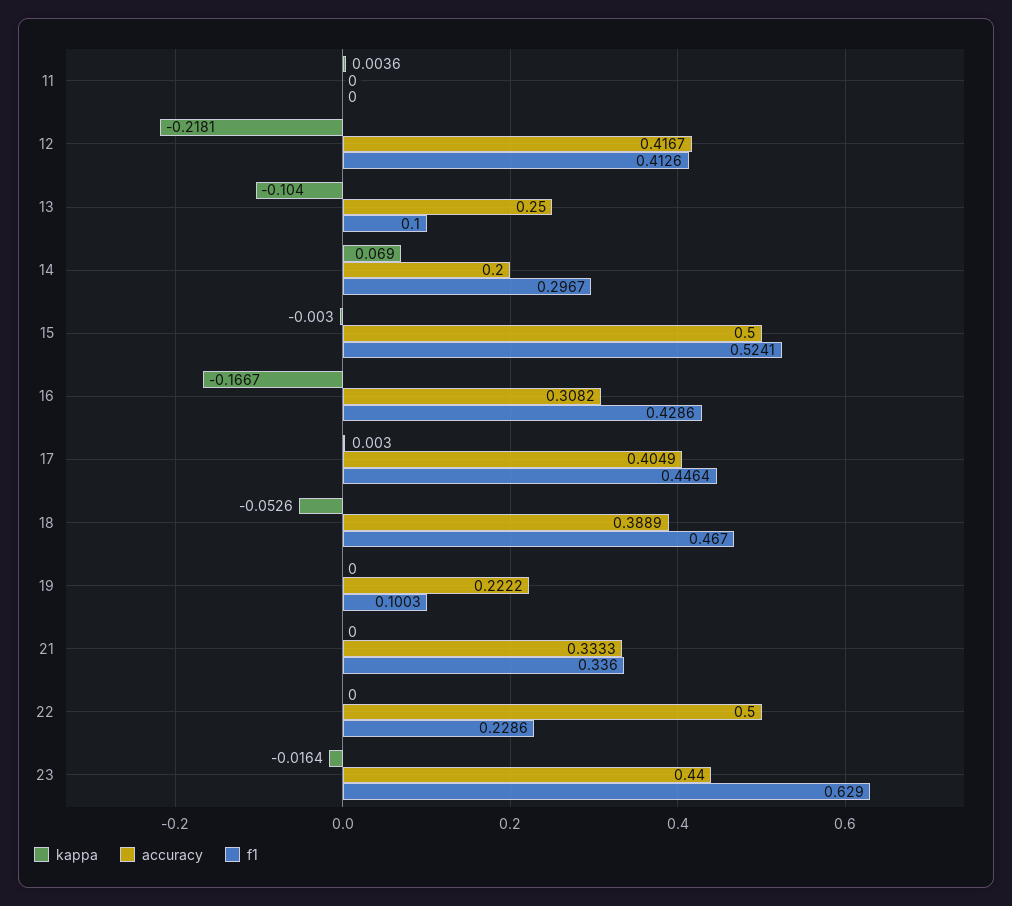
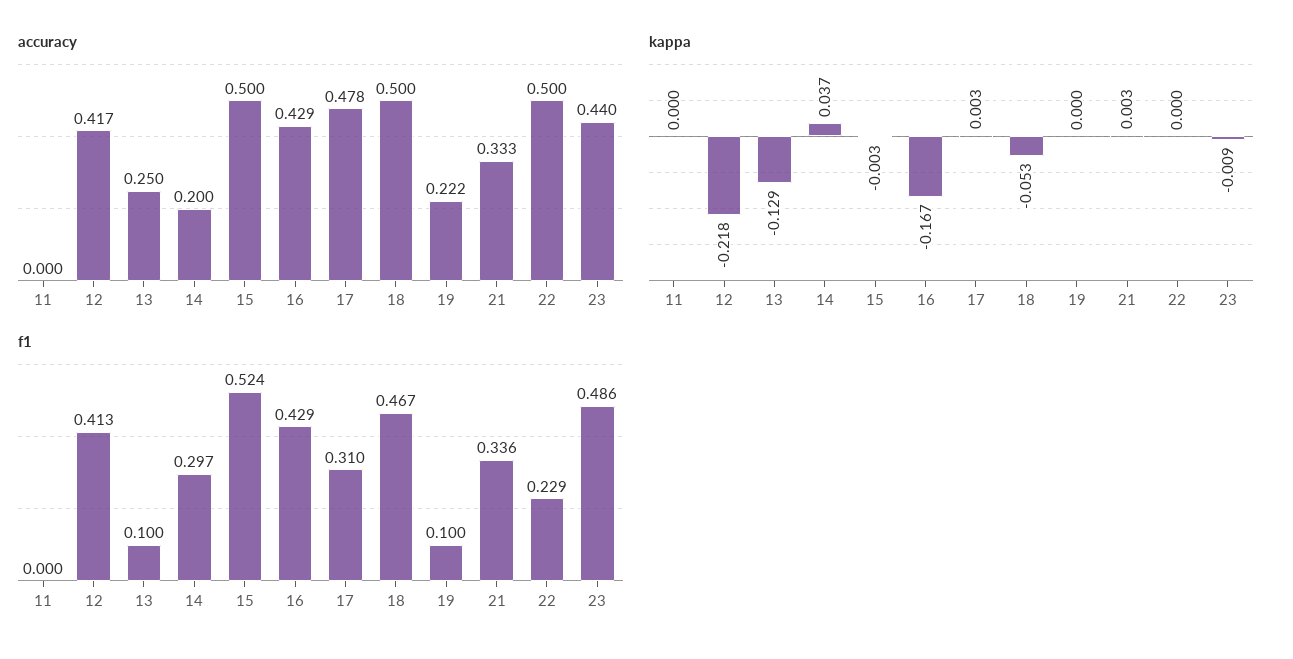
kappa, 11: 0.0036 -> 0
kappa, 13: -0.104 -> -0.129
kappa, 14: 0.069 -> 0.037
accuracy, 16: 0.3082 -> 0.429
accuracy, 17: 0.4049 -> 0.478
f1, 17: 0.4464 -> 0.31
accuracy, 18: 0.3889 -> 0.5
kappa, 21: 0 -> 0.003
kappa, 23: -0.0164 -> -0.009
f1, 23: 0.629 -> 0.486

